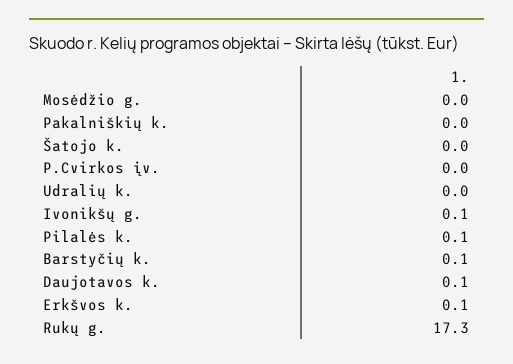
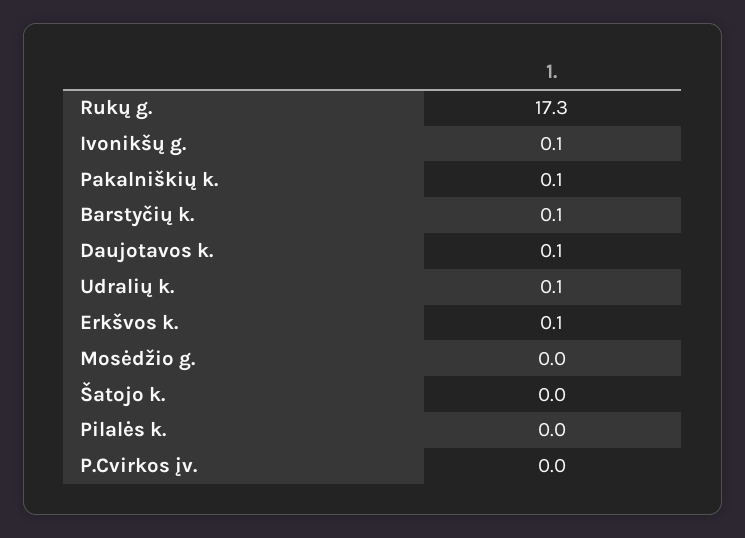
Pakalniškių k.: 0 -> 0.1
Udralių k.: 0 -> 0.1
Pilalės k.: 0.1 -> 0

